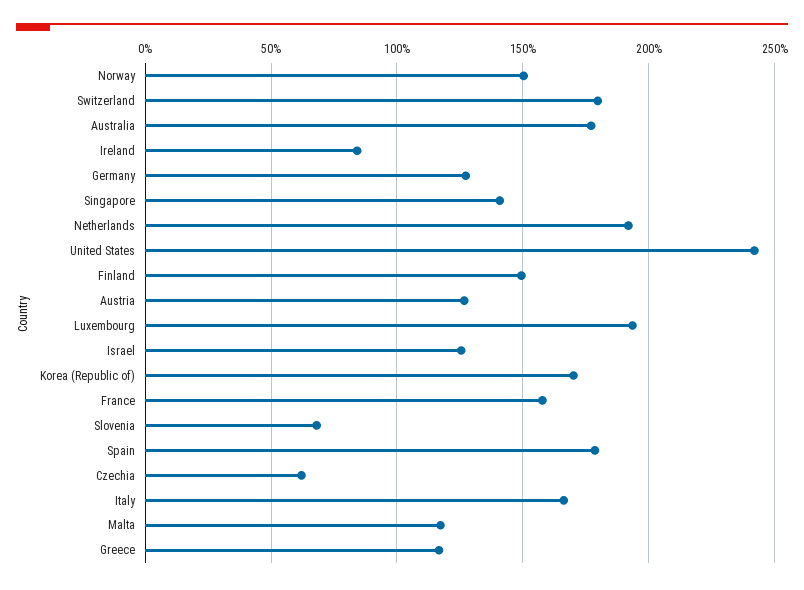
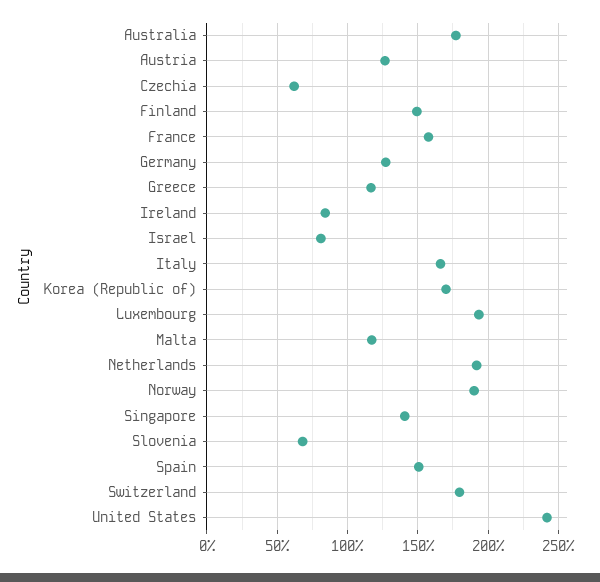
Norway: 150 -> 190
Israel: 125 -> 80
Spain: 180 -> 150

